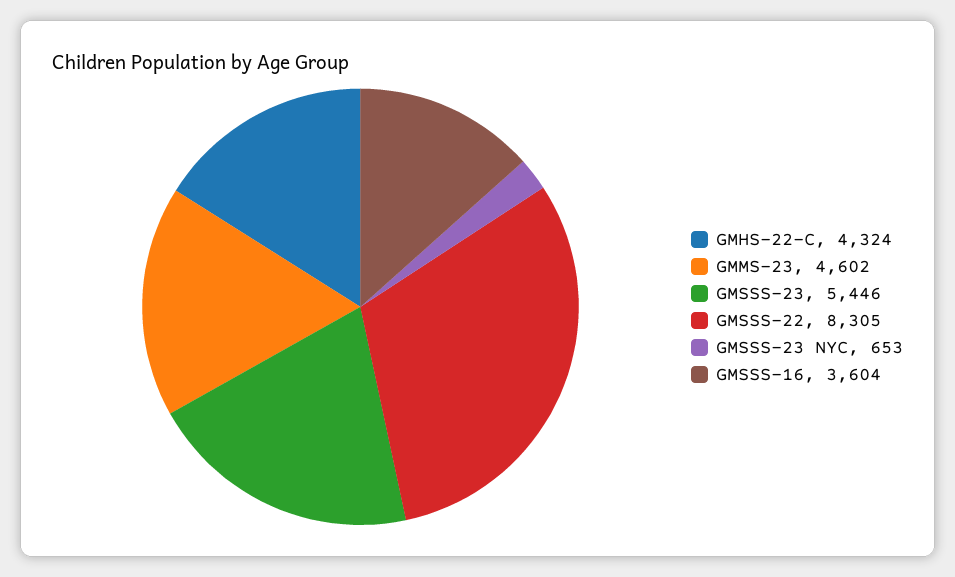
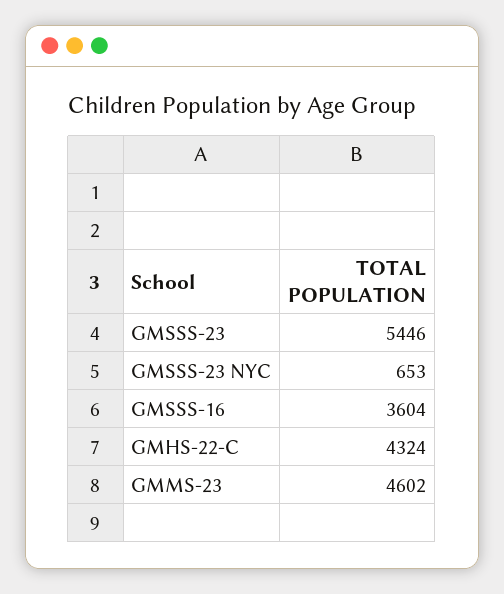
GMSSS-22: 8305 -> none

